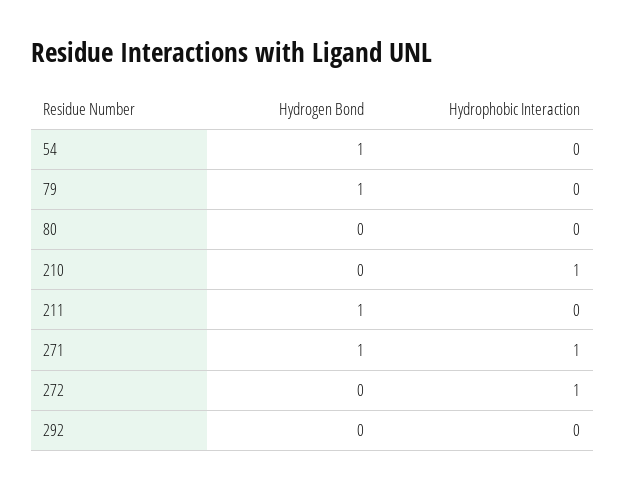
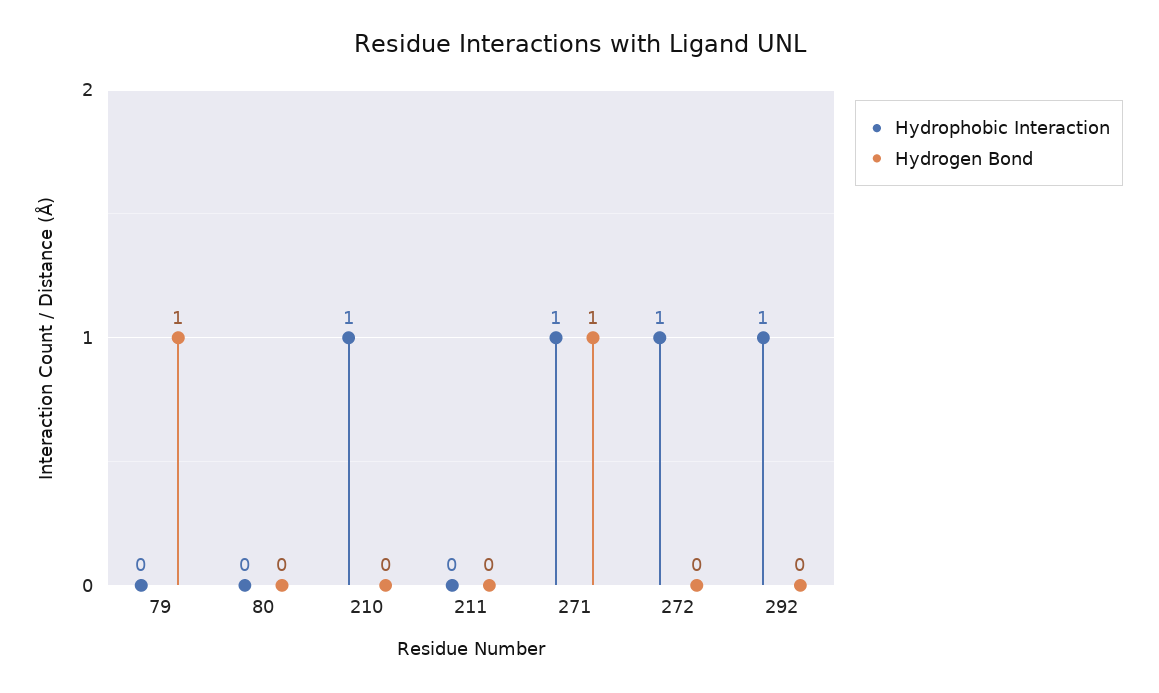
Hydrogen Bond, 54: 1 -> none
Hydrophobic Interaction, 54: 0 -> none
Hydrogen Bond, 211: 1 -> 0
Hydrophobic Interaction, 292: 0 -> 1

